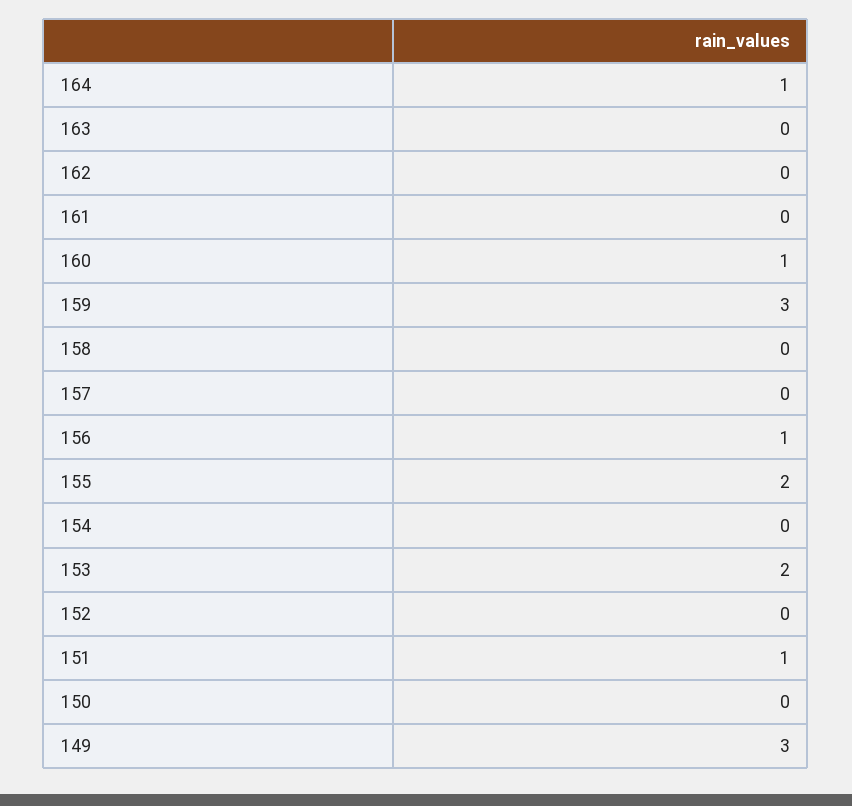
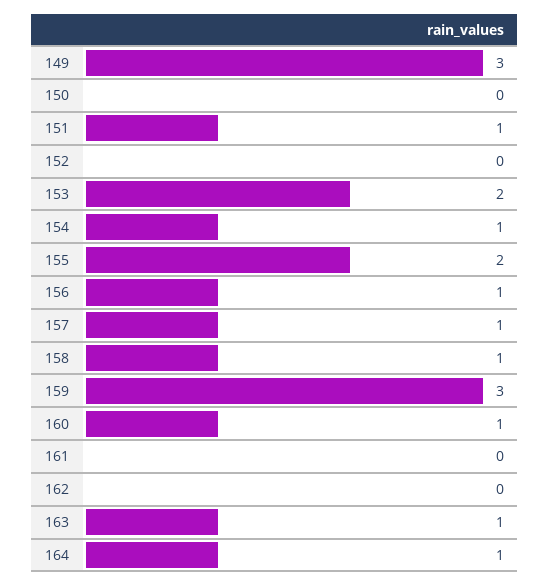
163: 0 -> 1
158: 0 -> 1
157: 0 -> 1
154: 0 -> 1

